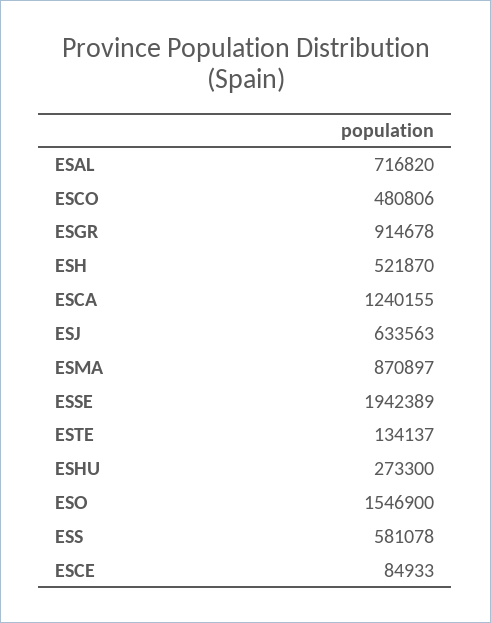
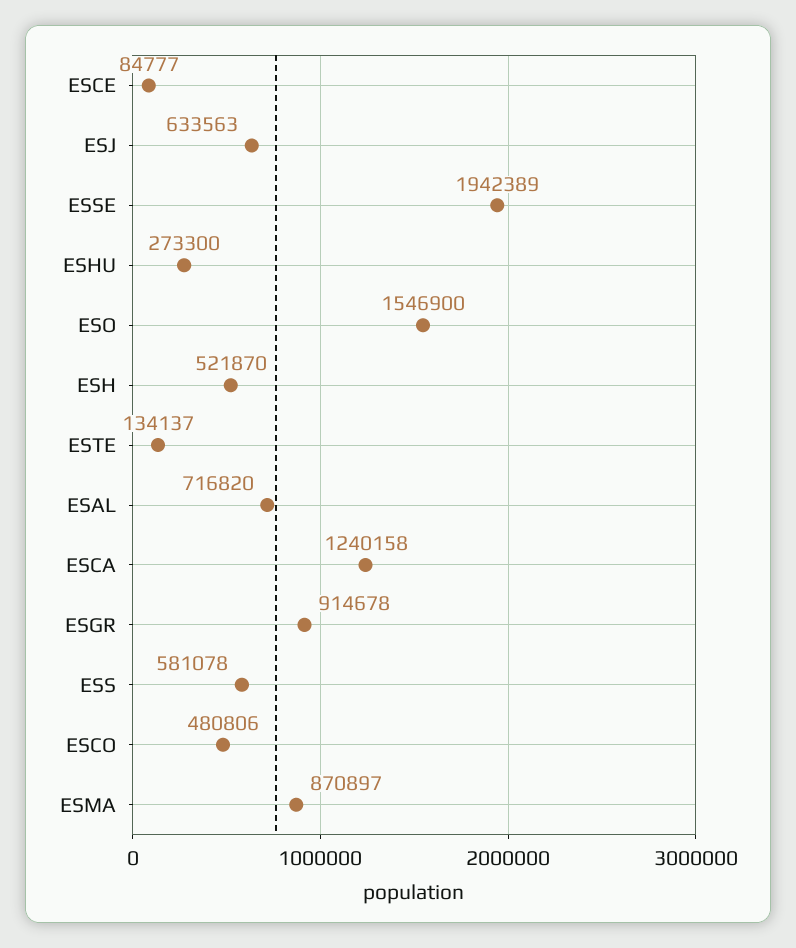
ESCA: 1240155 -> 1240158
ESCE: 84933 -> 84777

